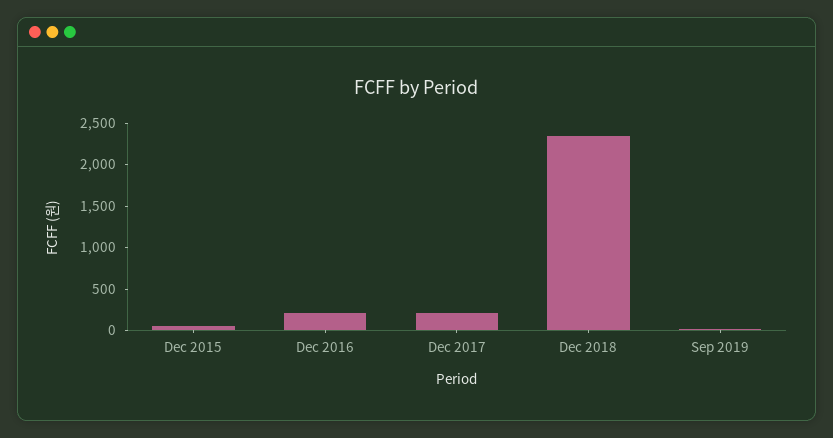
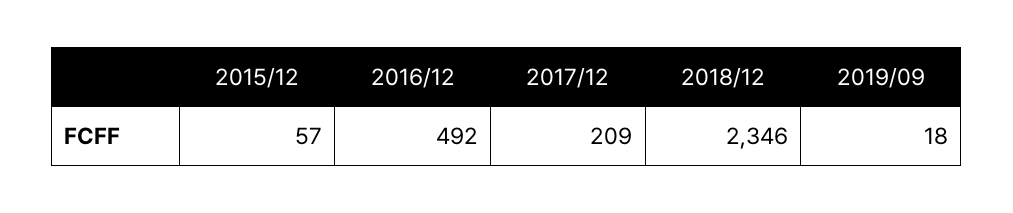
Dec 2016: 200 -> 492

